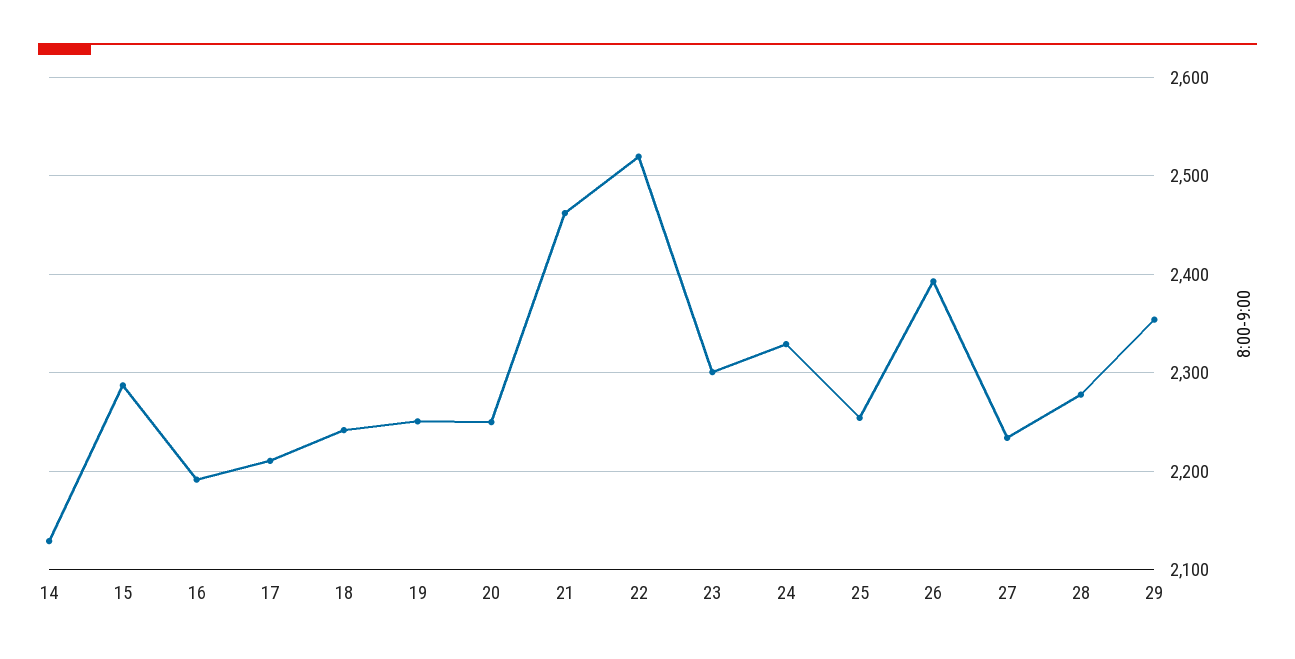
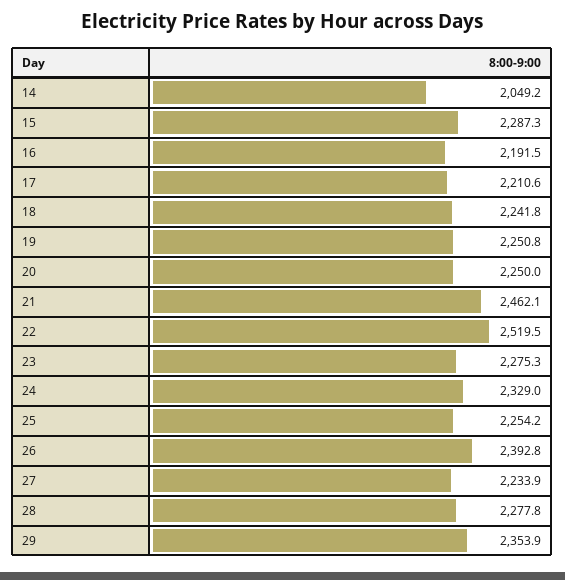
14: 2130 -> 2049.2
23: 2300 -> 2275.3

